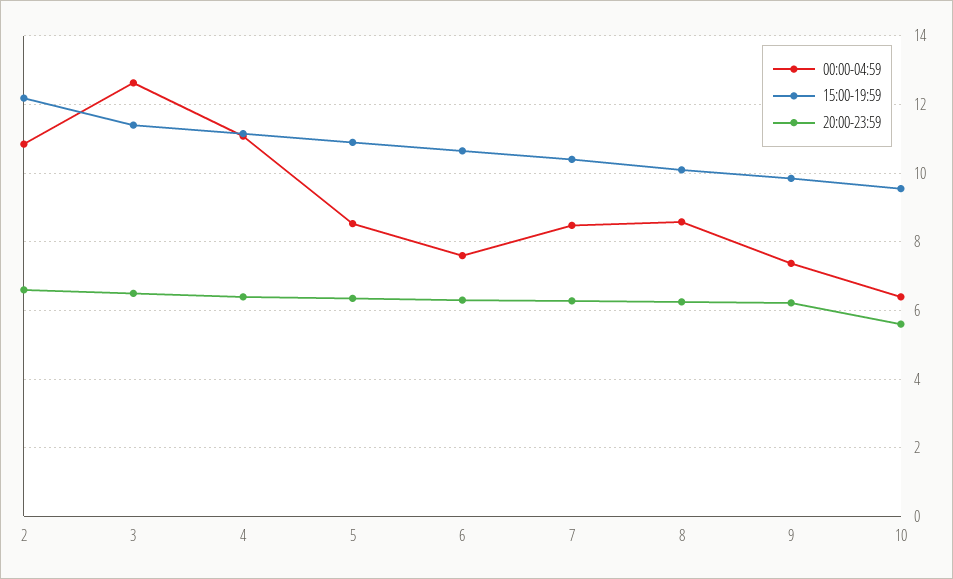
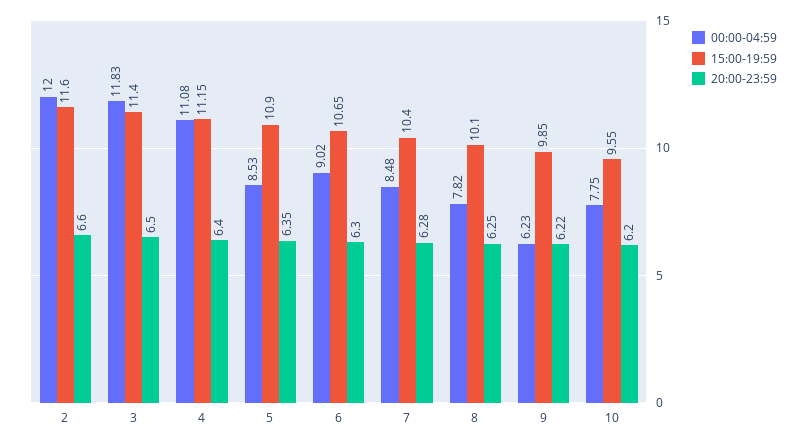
00:00-04:59, 2: 10.8 -> 12
15:00-19:59, 2: 12.2 -> 11.6
00:00-04:59, 3: 12.6 -> 11.83
00:00-04:59, 6: 7.6 -> 9.02
00:00-04:59, 8: 8.6 -> 7.82
00:00-04:59, 9: 7.4 -> 6.23
00:00-04:59, 10: 6.4 -> 7.75
20:00-23:59, 10: 5.6 -> 6.2

